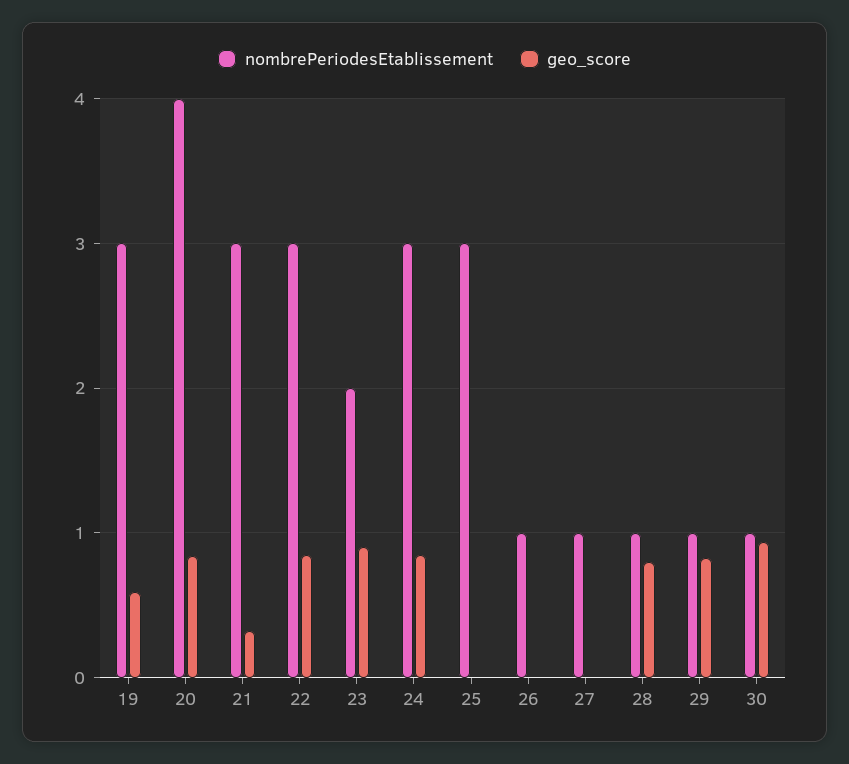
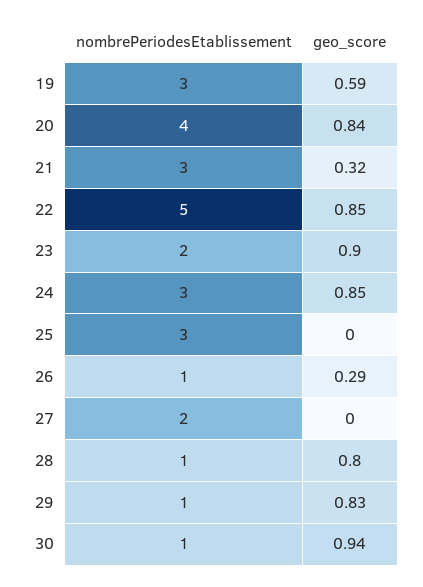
nombrePeriodesEtablissement, 22: 3 -> 5
geo_score, 26: 0 -> 0.29
nombrePeriodesEtablissement, 27: 1 -> 2

